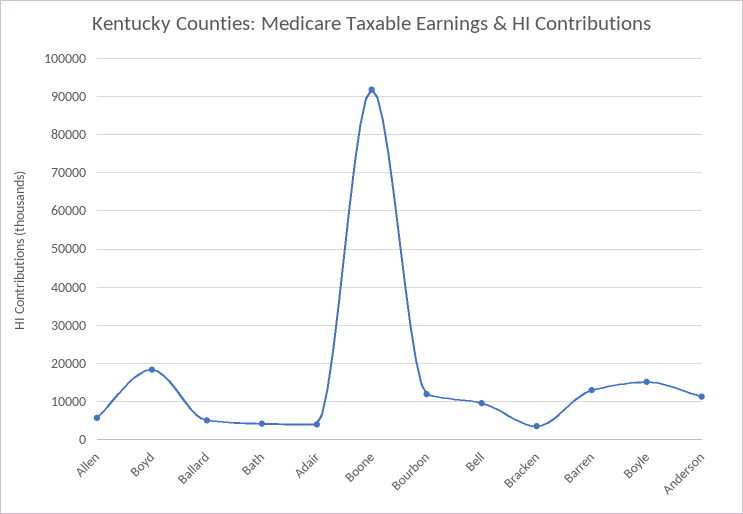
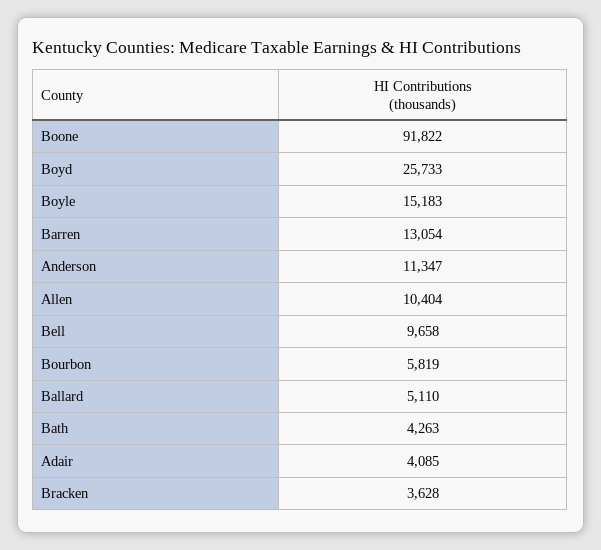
Allen: 6000 -> 10404
Boyd: 18000 -> 25733
Bourbon: 12000 -> 5819

